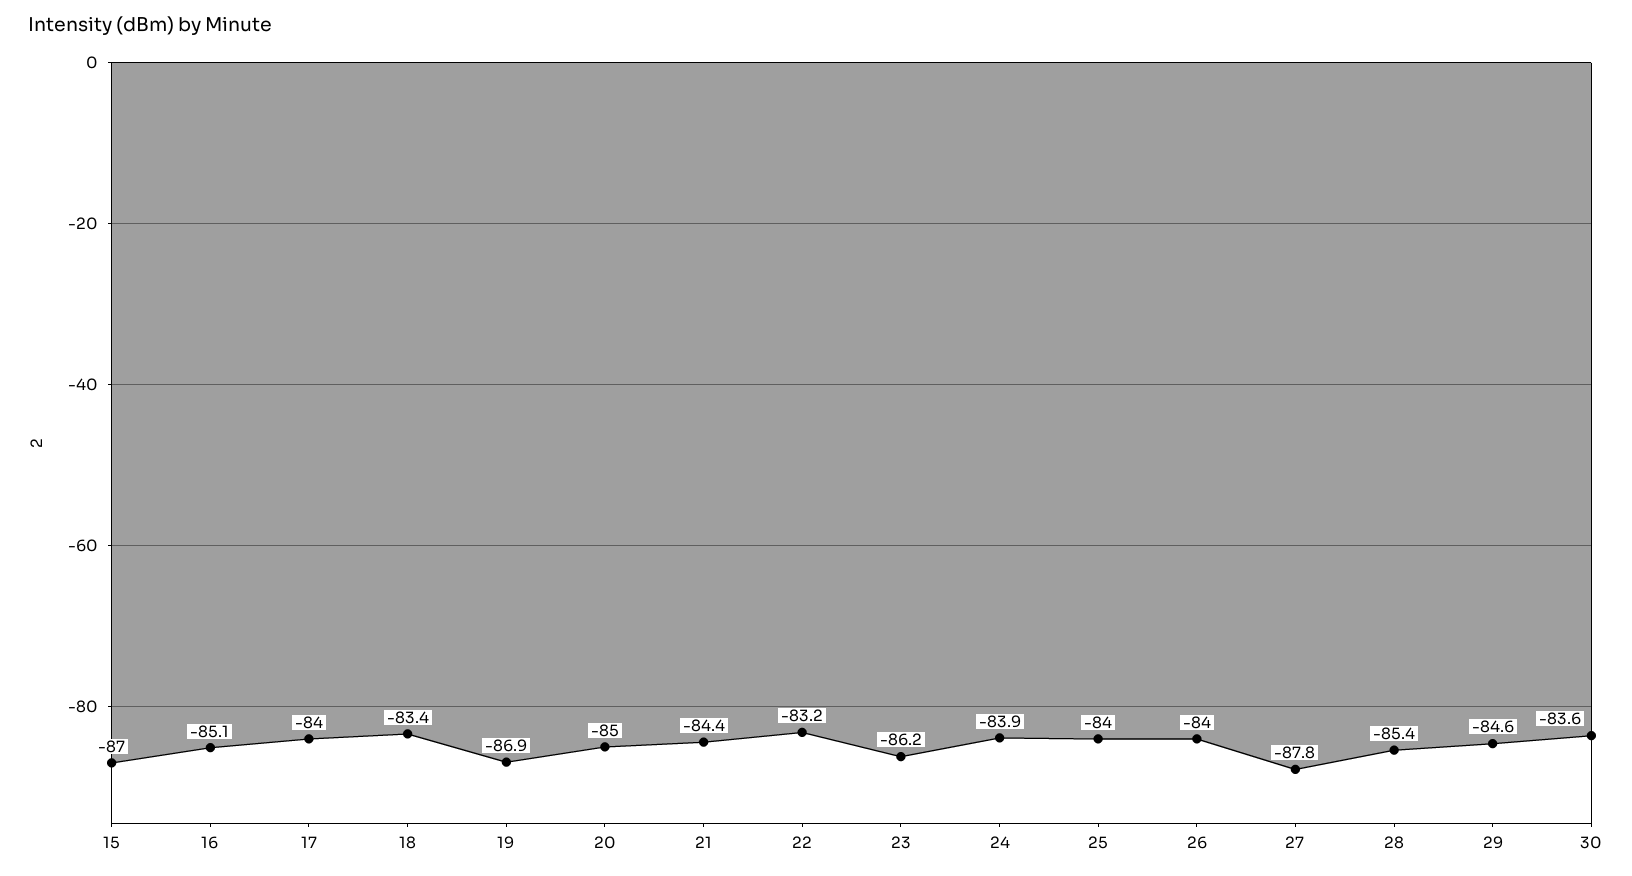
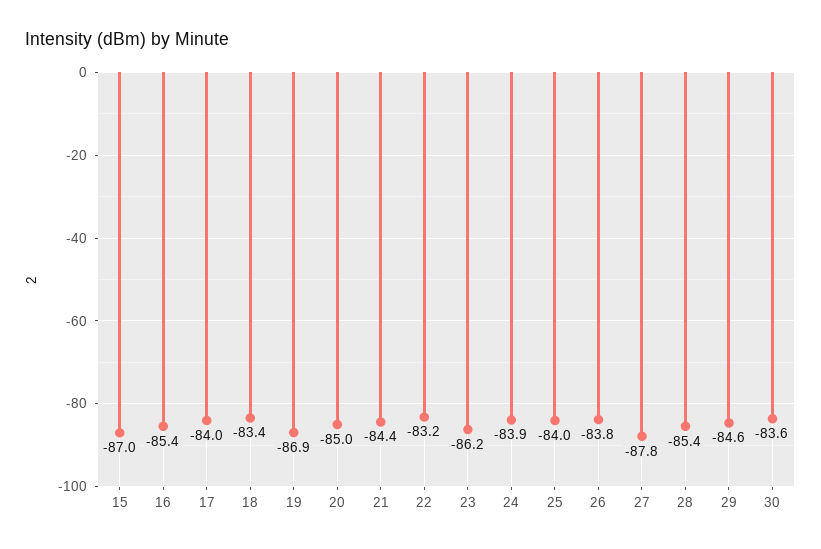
16: -85.1 -> -85.4
26: -84 -> -83.8

